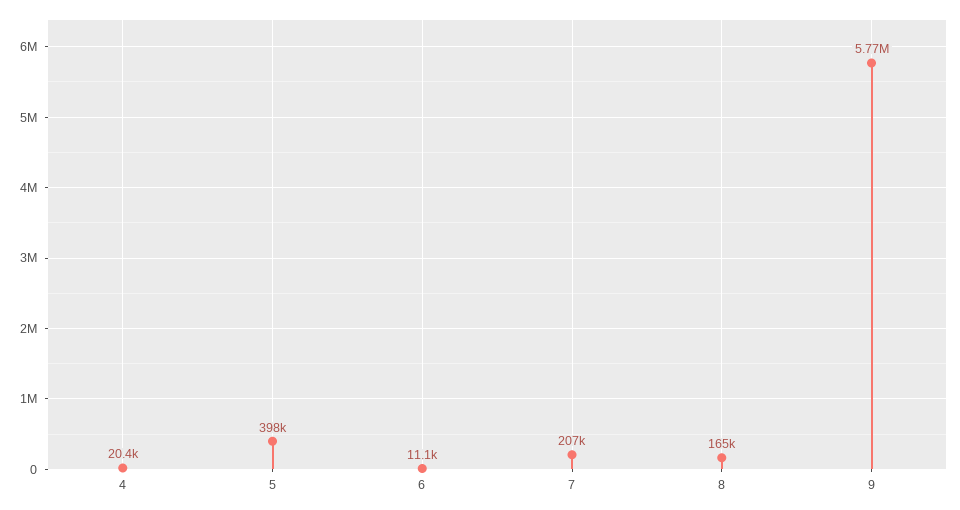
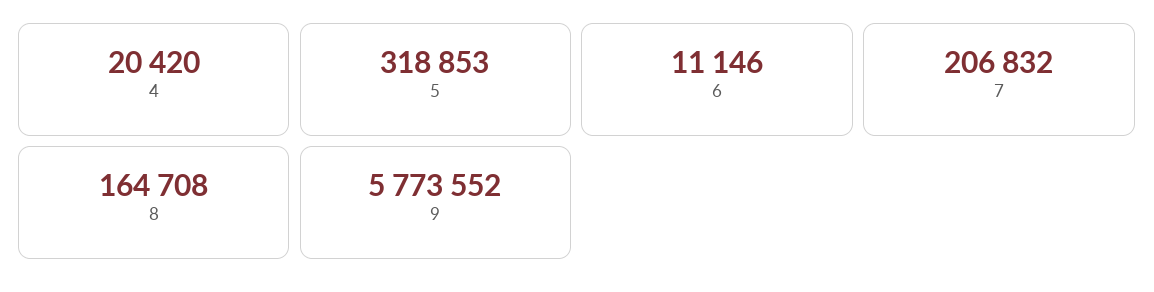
5: 398000 -> 318853

